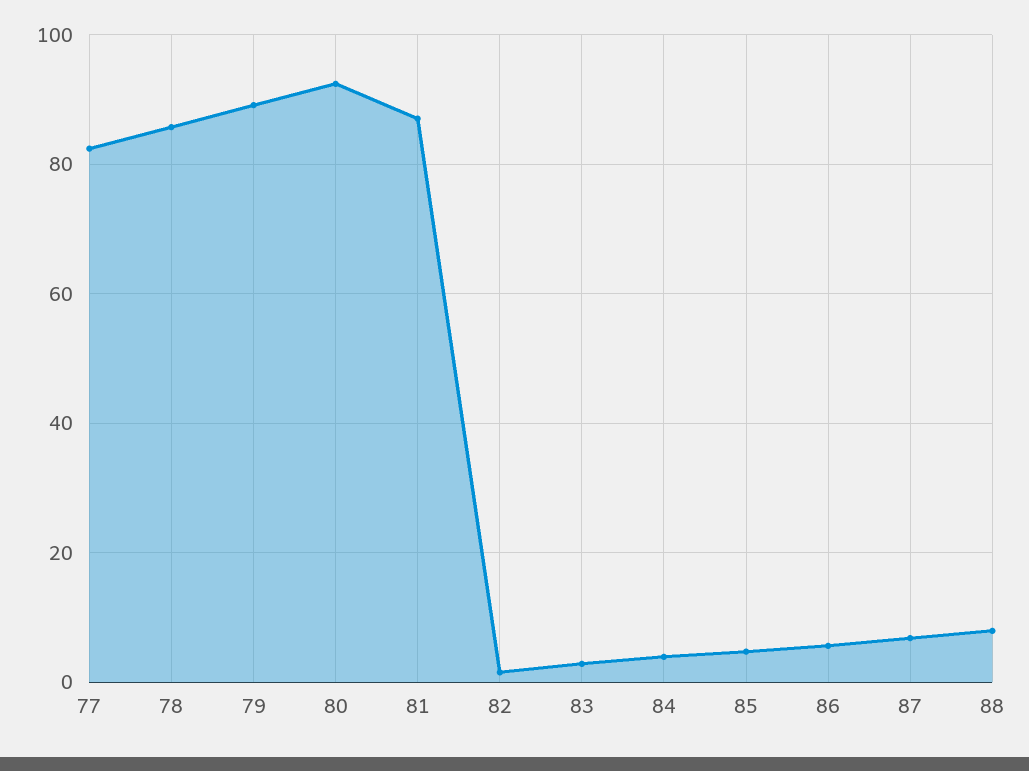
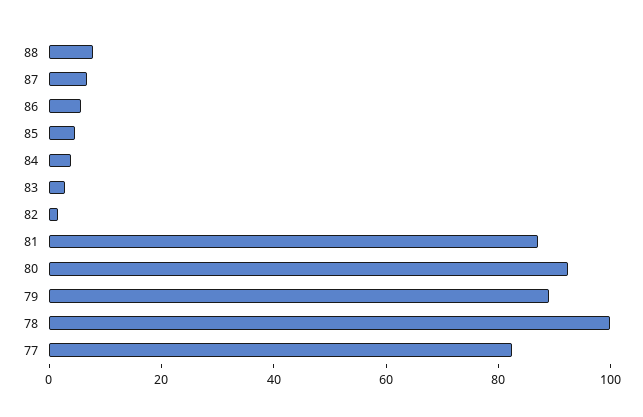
78: 86 -> 100

